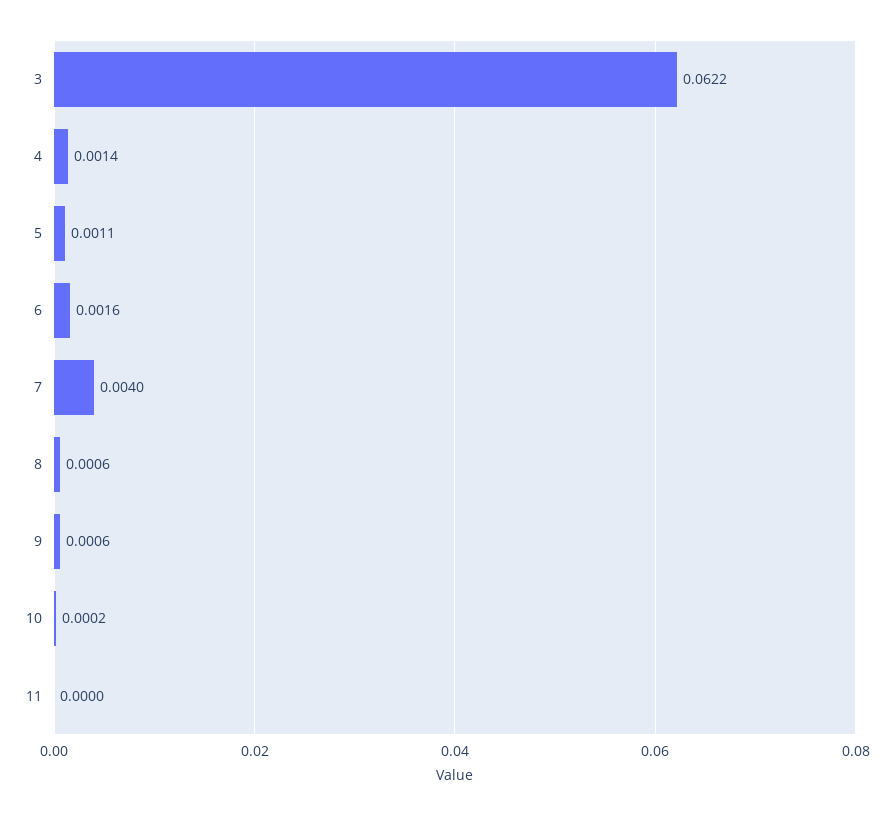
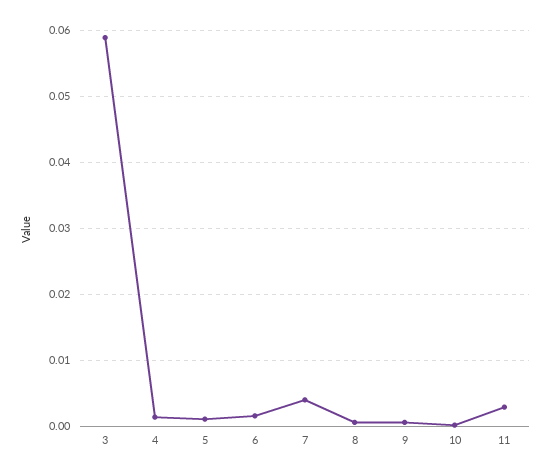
3: 0.0622 -> 0.059
11: 0 -> 0.003

